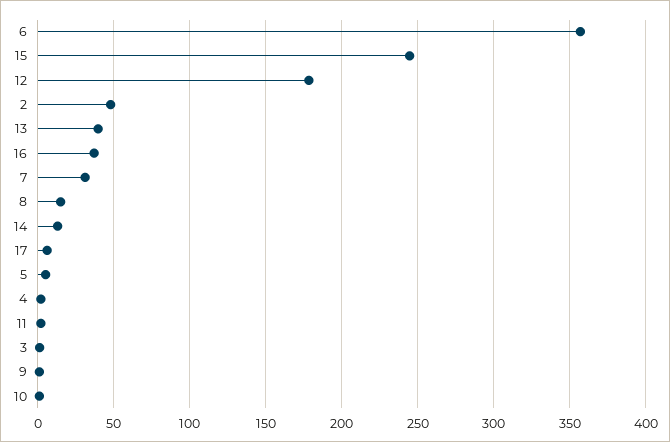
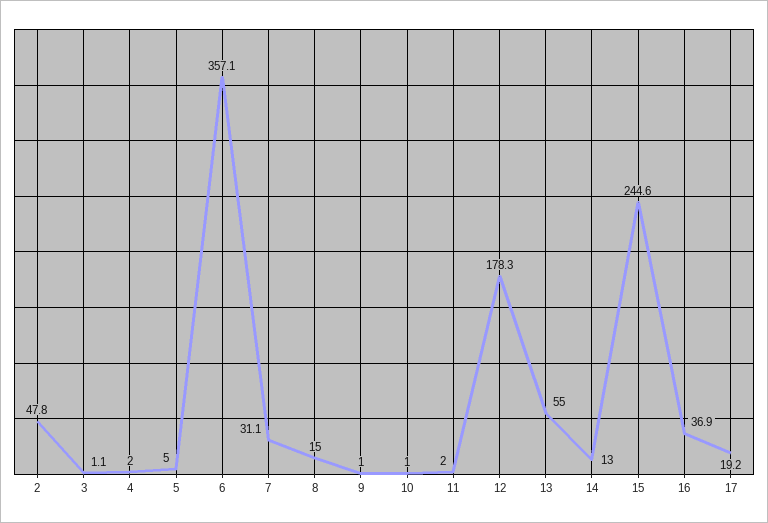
13: 40 -> 55
17: 5 -> 19.2

